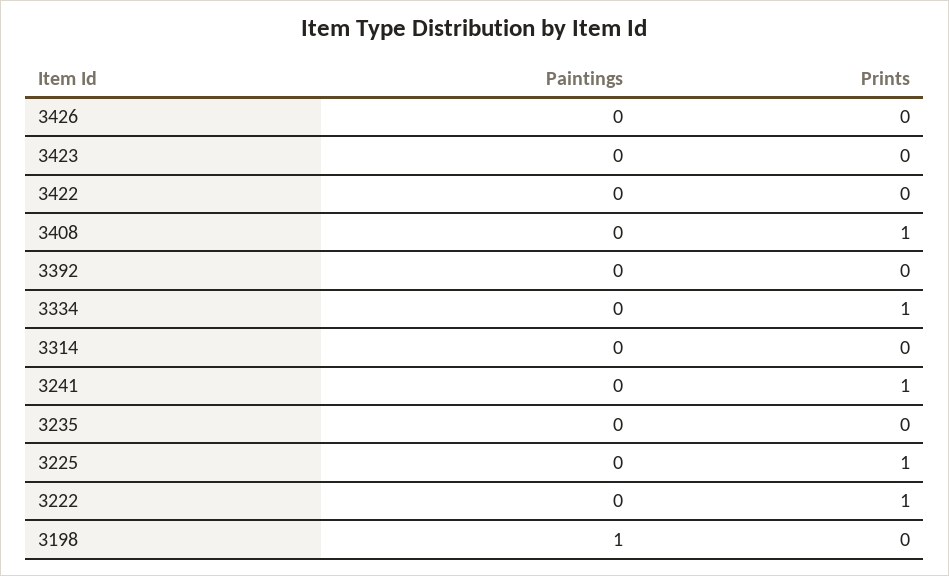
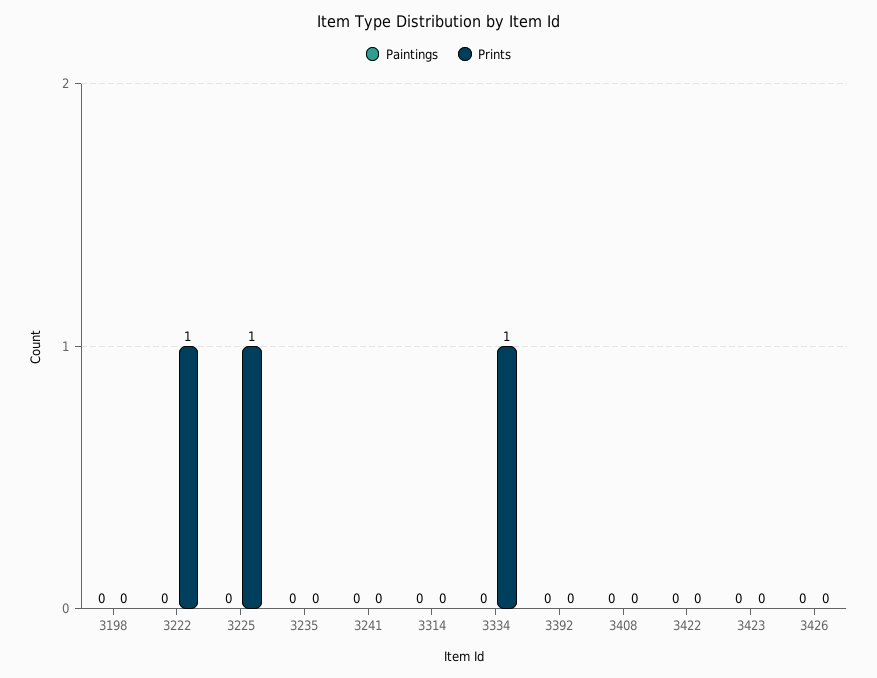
Prints, 3408: 1 -> 0
Prints, 3241: 1 -> 0
Paintings, 3198: 1 -> 0

